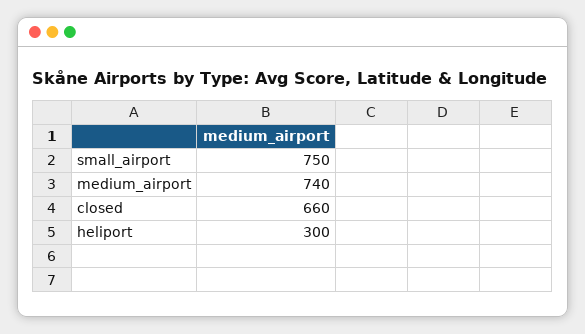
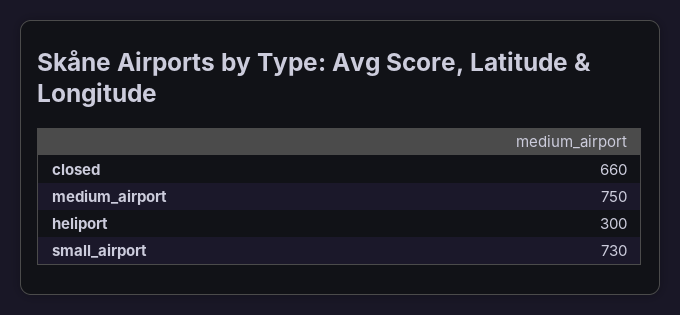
small_airport: 750 -> 730
medium_airport: 740 -> 750

